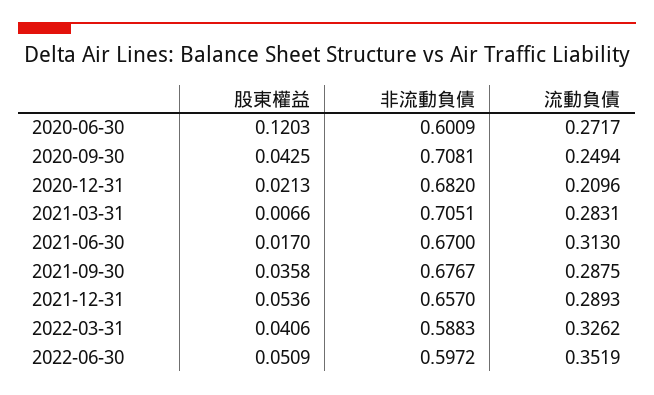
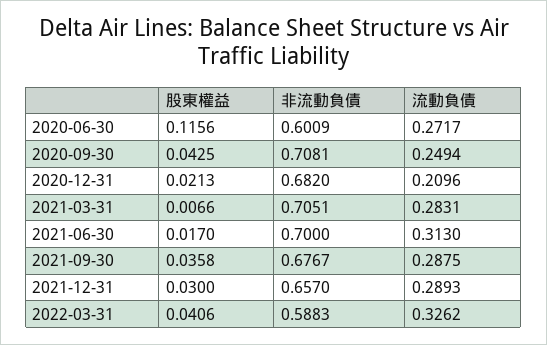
股東權益, 2020-06-30: 0.1203 -> 0.1156
非流動負債, 2021-06-30: 0.67 -> 0.7
股東權益, 2021-12-31: 0.0536 -> 0.03
股東權益, 2022-06-30: 0.0509 -> none
非流動負債, 2022-06-30: 0.5972 -> none
流動負債, 2022-06-30: 0.3519 -> none

